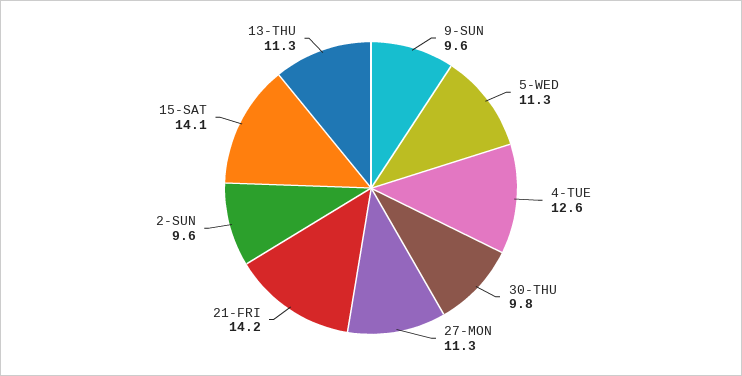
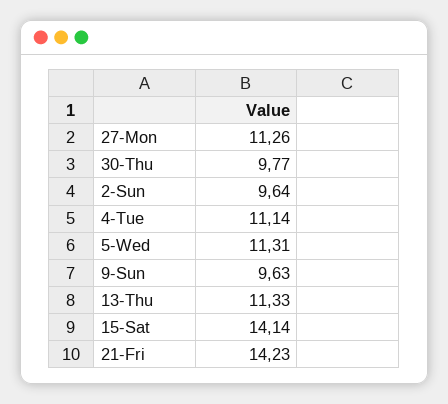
4-TUE: 12.6 -> 11.14

